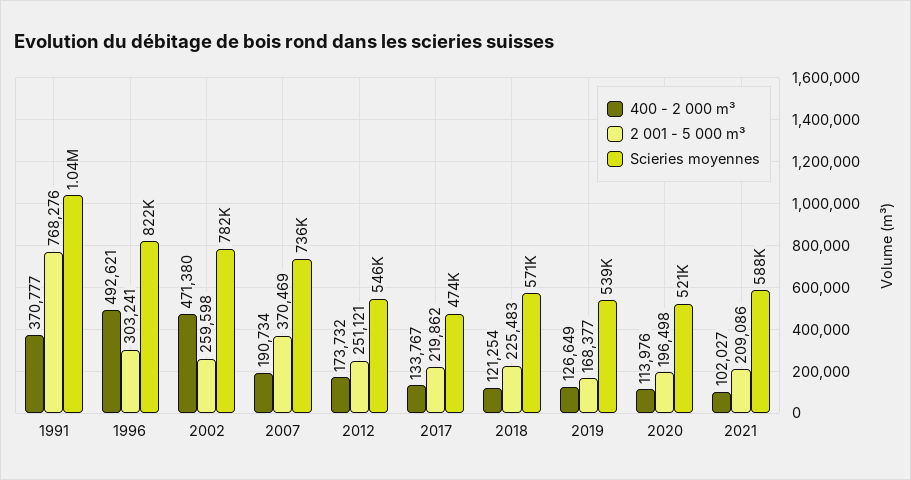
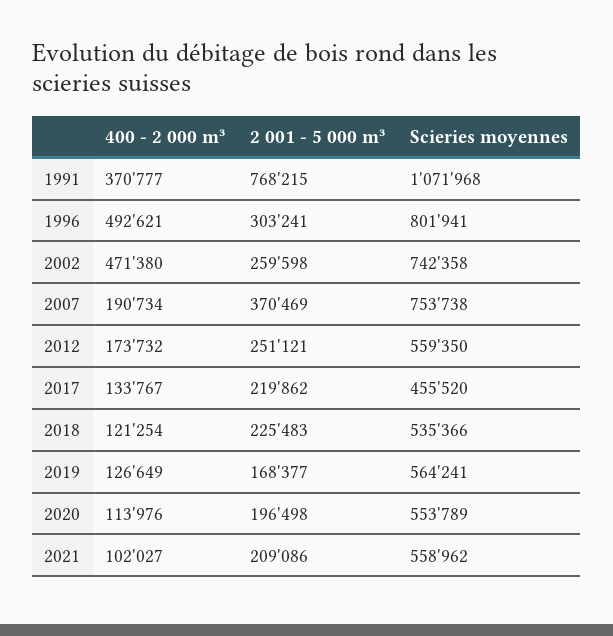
2 001 - 5 000 m³, 1991: 768276 -> 768215
Scieries moyennes, 1991: 1040000 -> 1071968
Scieries moyennes, 1996: 822000 -> 801941
Scieries moyennes, 2002: 782000 -> 742358
Scieries moyennes, 2007: 736000 -> 753738
Scieries moyennes, 2012: 546000 -> 559350
Scieries moyennes, 2017: 474000 -> 455520
Scieries moyennes, 2018: 571000 -> 535366
Scieries moyennes, 2019: 539000 -> 564241
Scieries moyennes, 2020: 521000 -> 553789
Scieries moyennes, 2021: 588000 -> 558962

